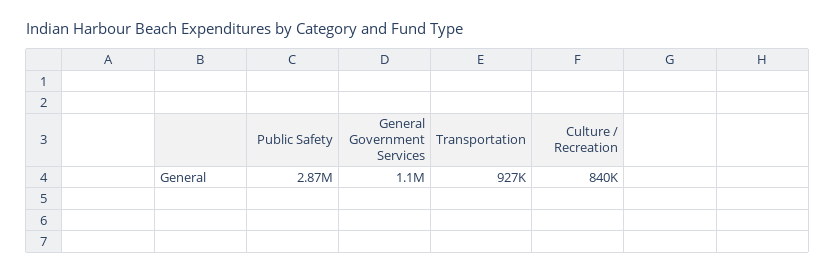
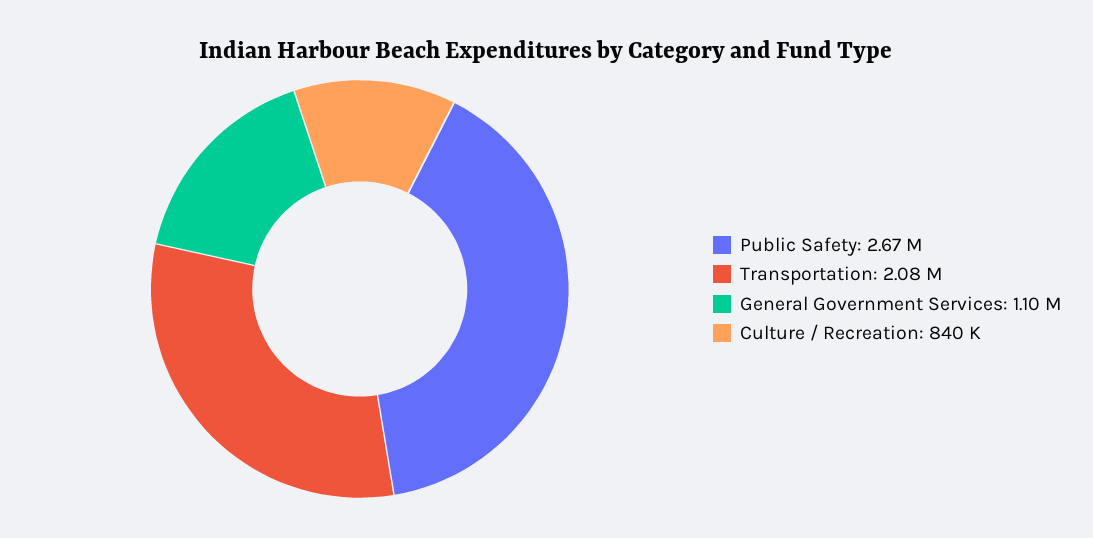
Public Safety: 2870000 -> 2670000
Transportation: 927000 -> 2080000

